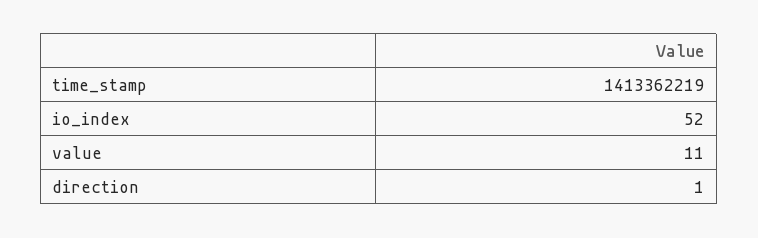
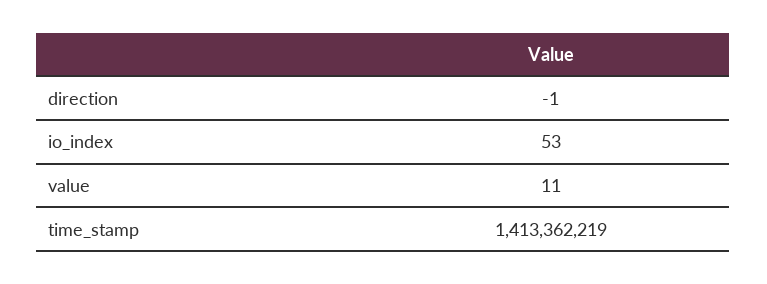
io_index: 52 -> 53
direction: 1 -> -1

